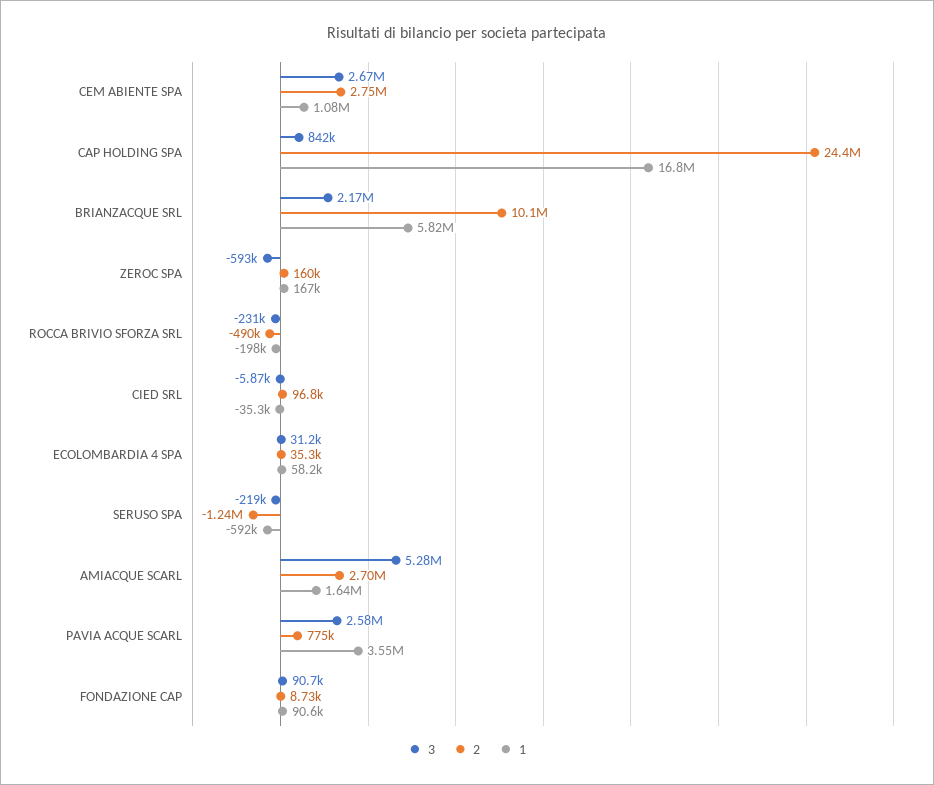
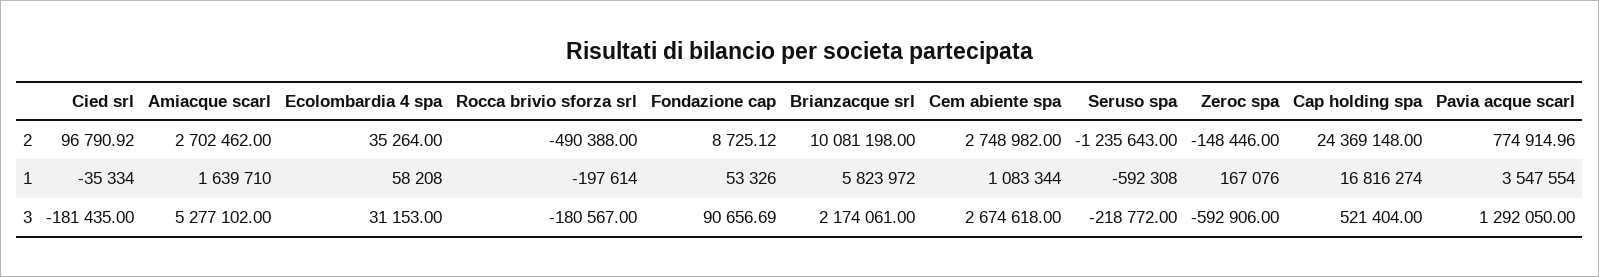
3, CAP HOLDING SPA: 842000 -> 521404
2, ZEROC SPA: 160000 -> -148446
3, ROCCA BRIVIO SFORZA SRL: -231000 -> -180567
3, CIED SRL: -5870 -> -181435
3, PAVIA ACQUE SCARL: 2580000 -> 1292050
1, FONDAZIONE CAP: 90600 -> 53326

